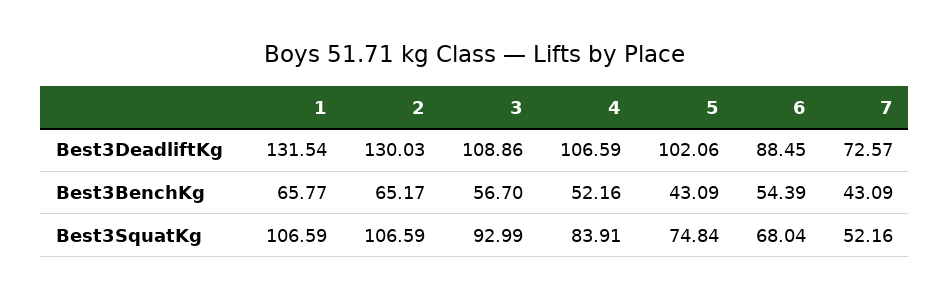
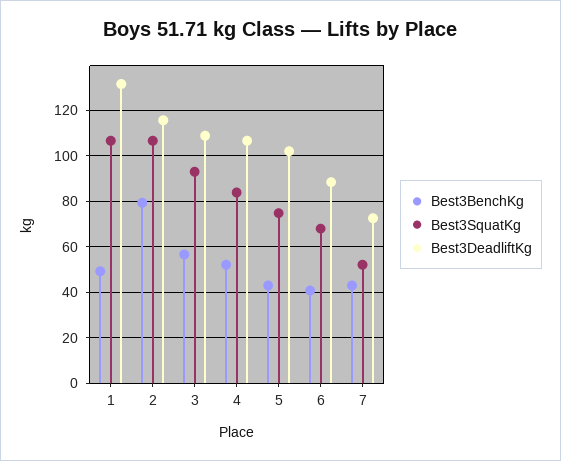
Best3DeadliftKg, 2: 130.03 -> 115
Best3BenchKg, 1: 65.77 -> 50
Best3BenchKg, 2: 65.17 -> 80
Best3BenchKg, 6: 54.39 -> 40

